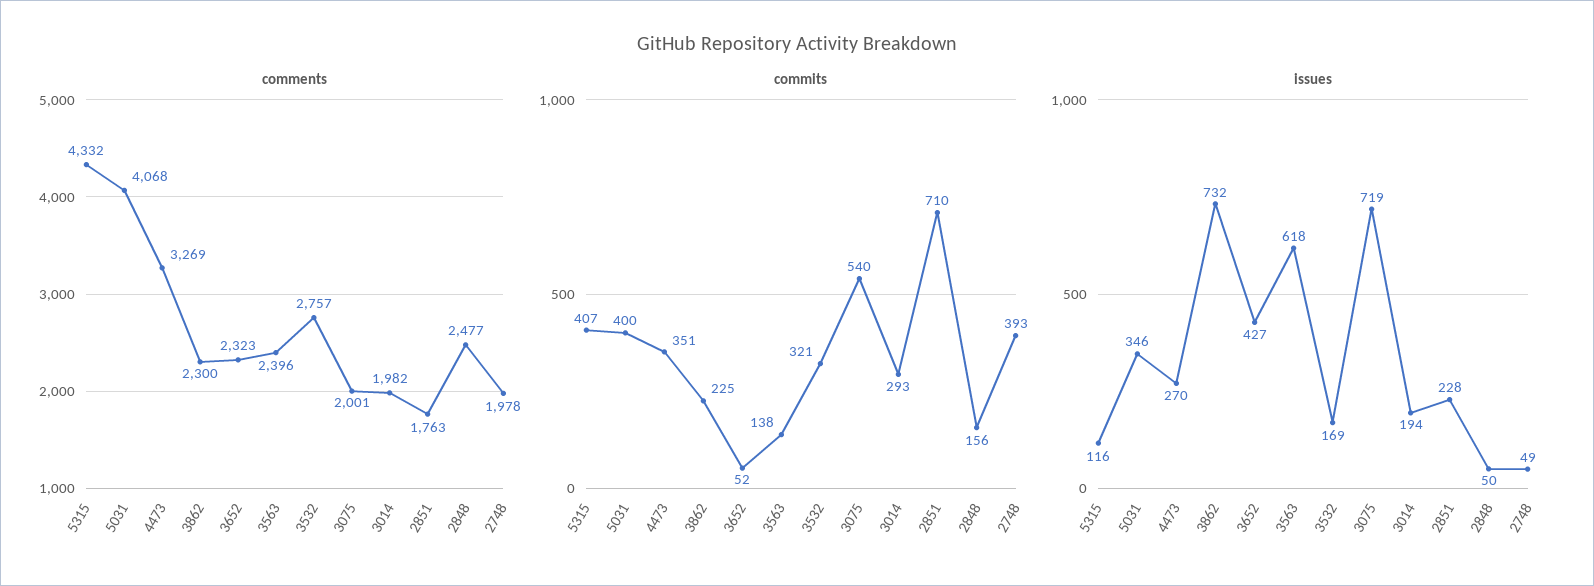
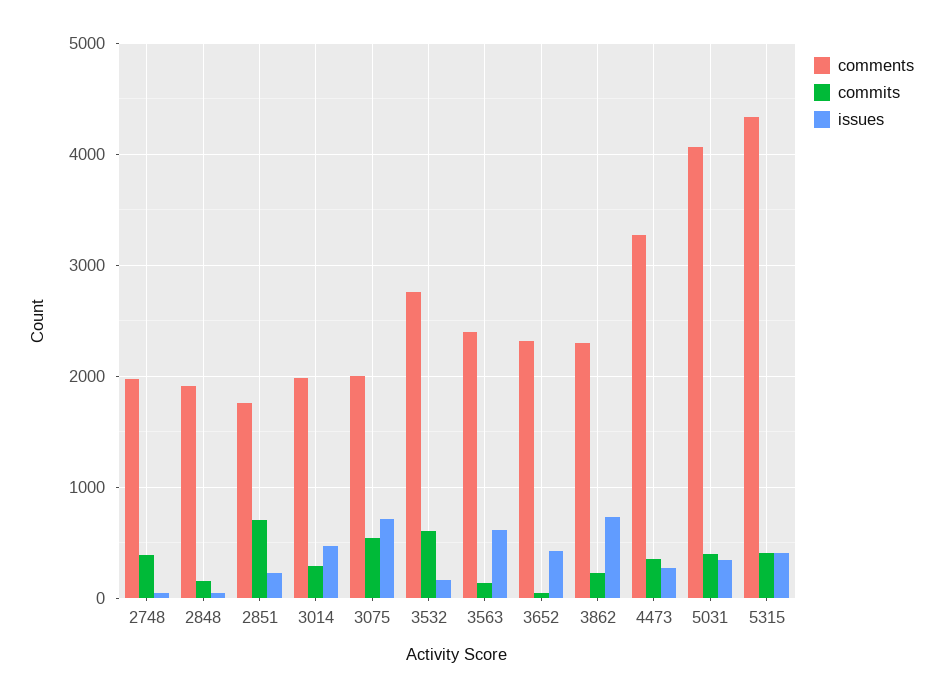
comments, 2848: 2477 -> 1900
commits, 3532: 321 -> 600
issues, 5315: 116 -> 400
issues, 3014: 194 -> 500

